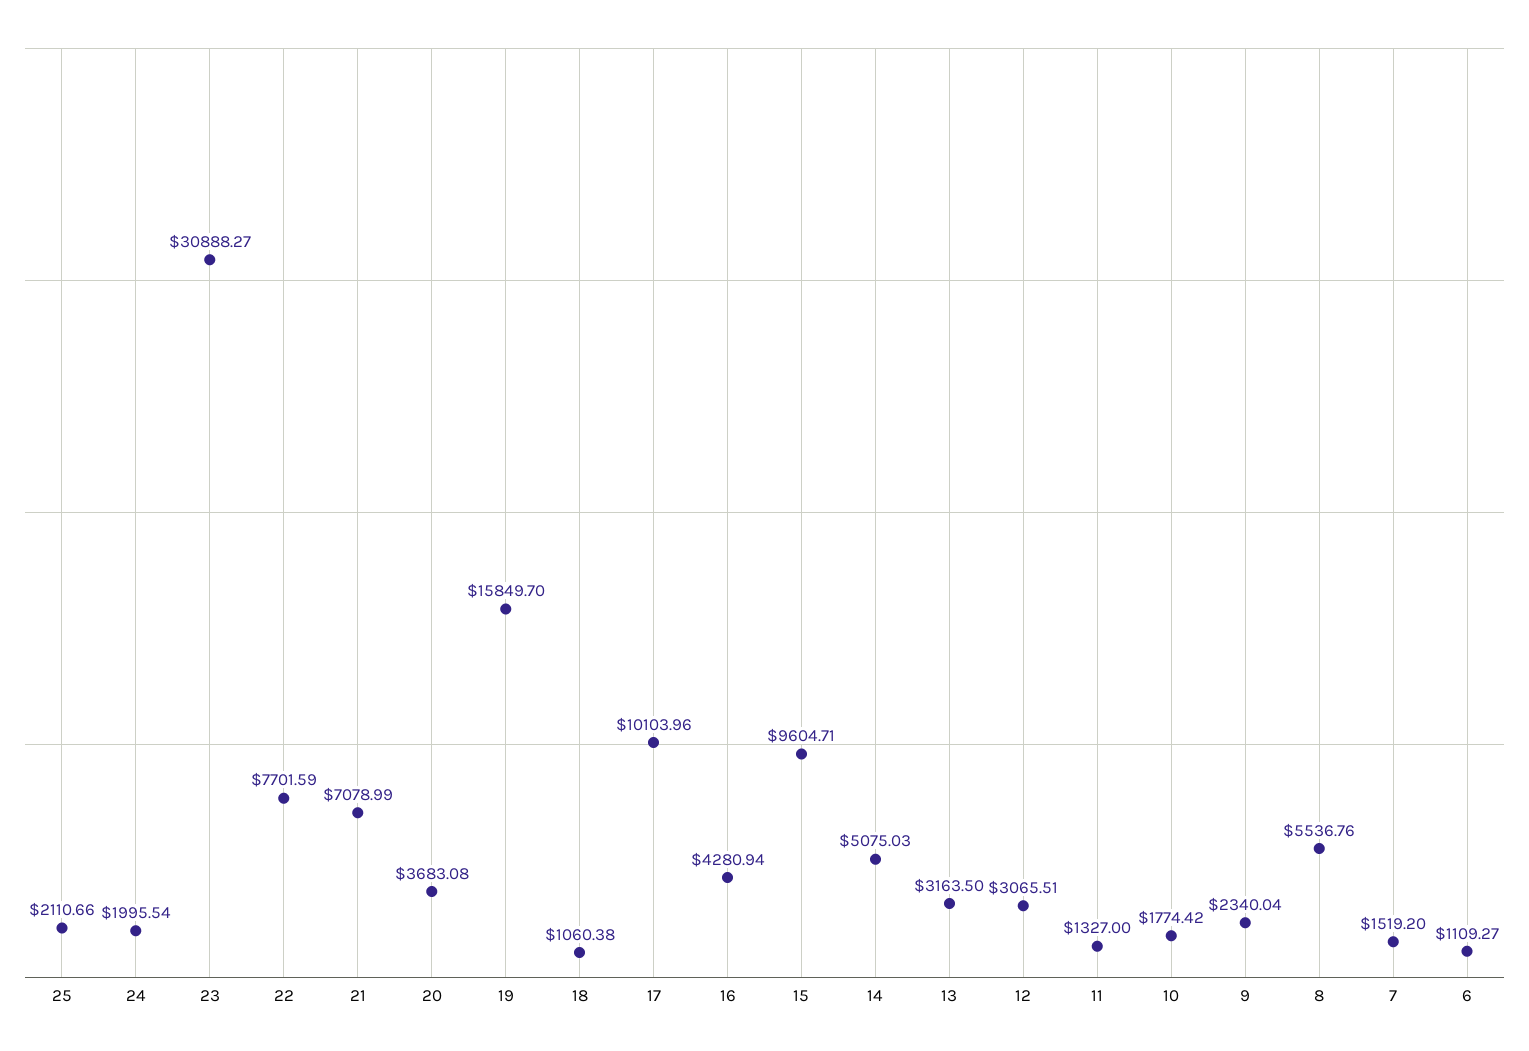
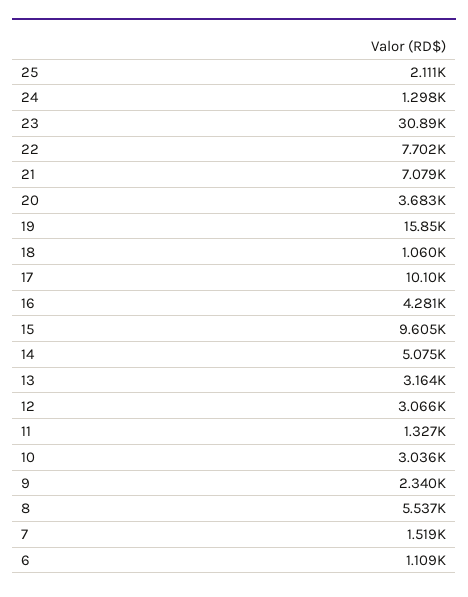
24: 1995.54 -> 1298
10: 1774.42 -> 3036

